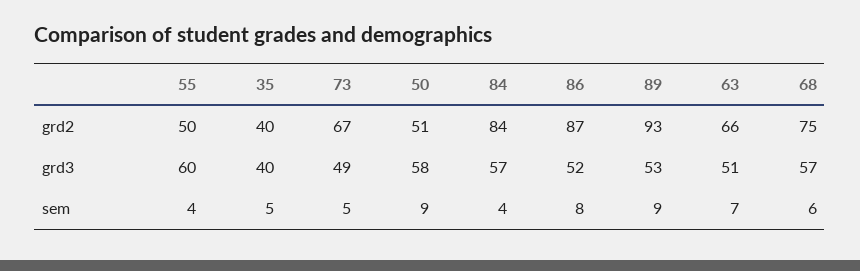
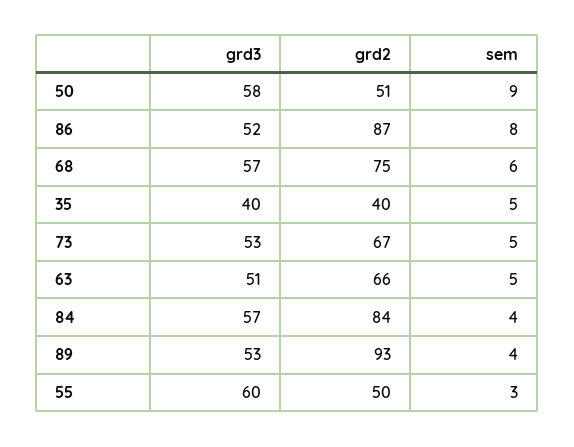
73, grd3: 49 -> 53
55, sem: 4 -> 3
89, sem: 9 -> 4
63, sem: 7 -> 5

